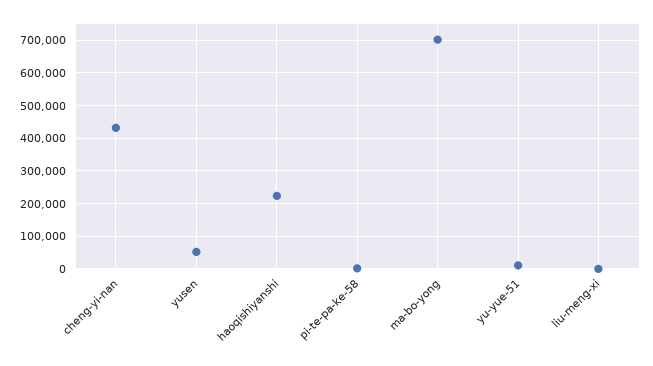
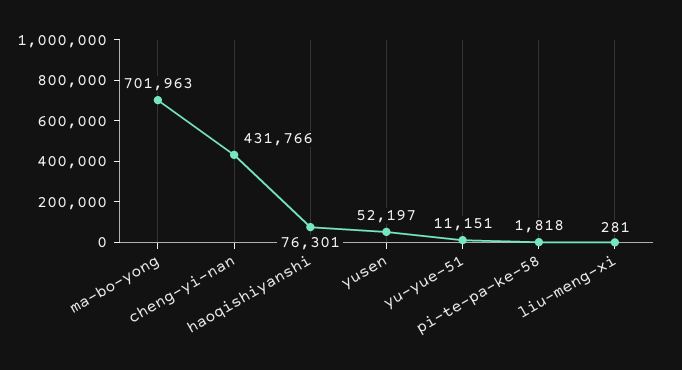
haoqishiyanshi: 220000 -> 76301

